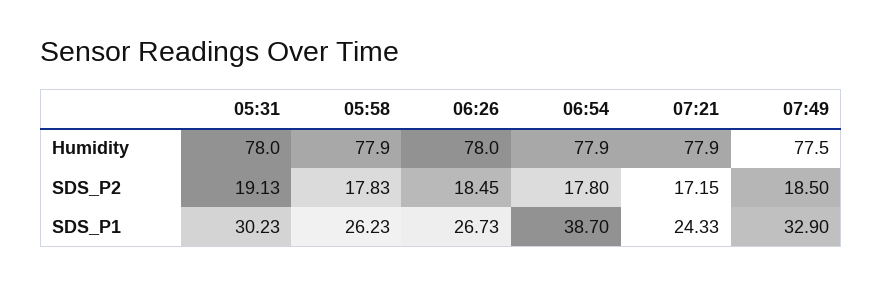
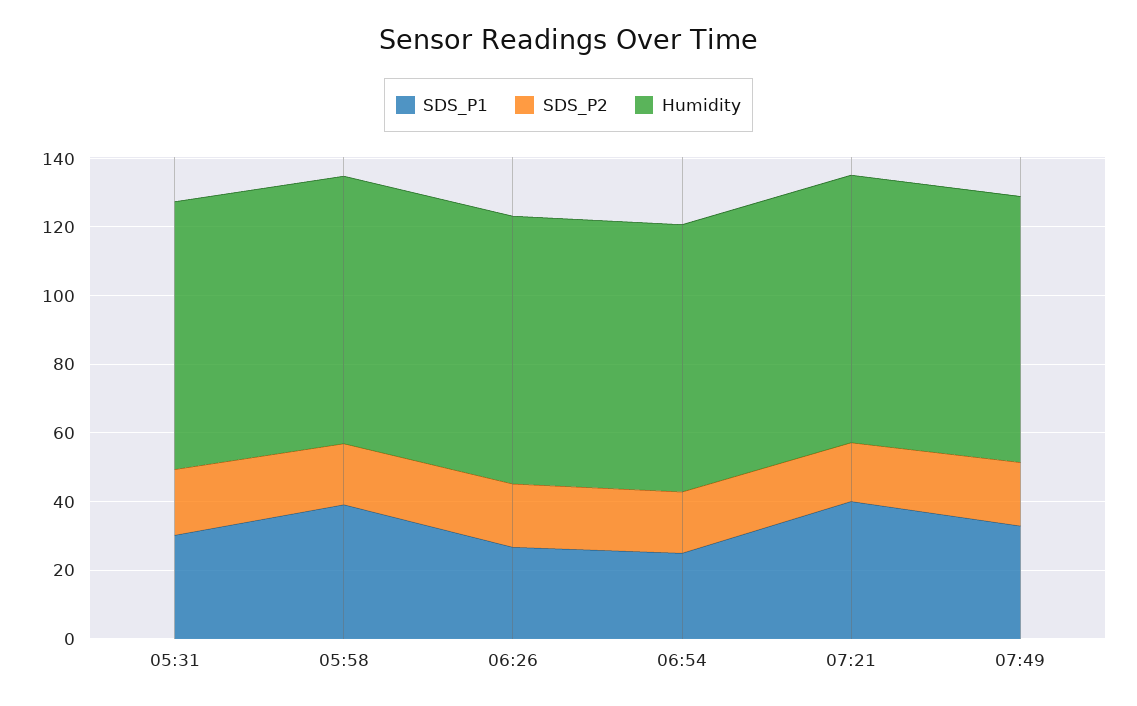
SDS_P1, 05:58: 26.23 -> 40
SDS_P1, 06:54: 38.7 -> 25
SDS_P1, 07:21: 24.33 -> 40

